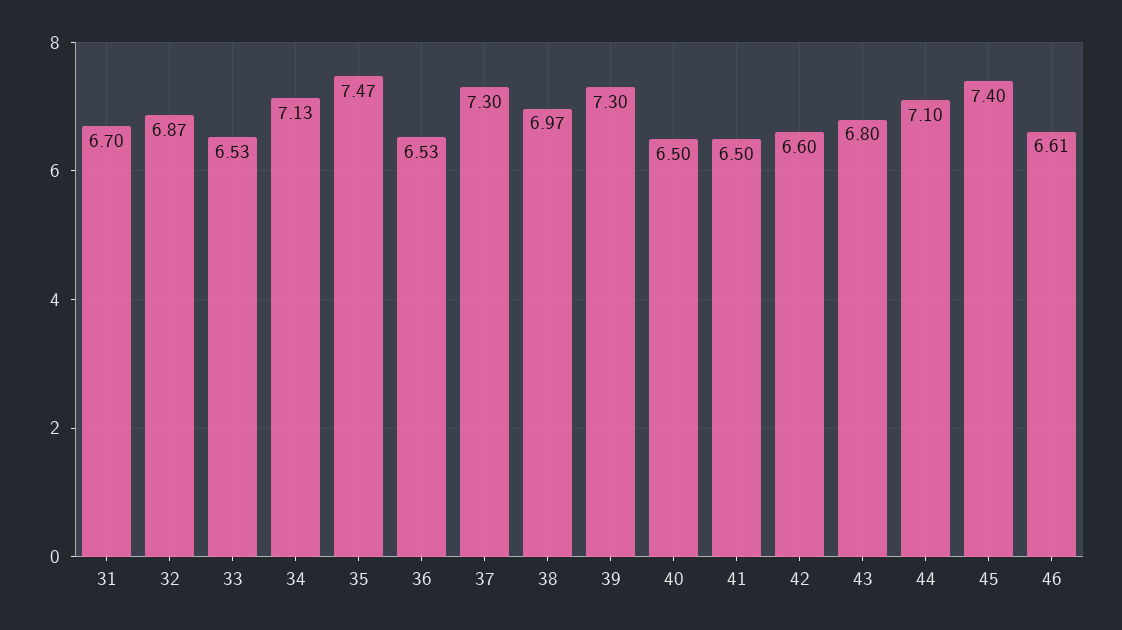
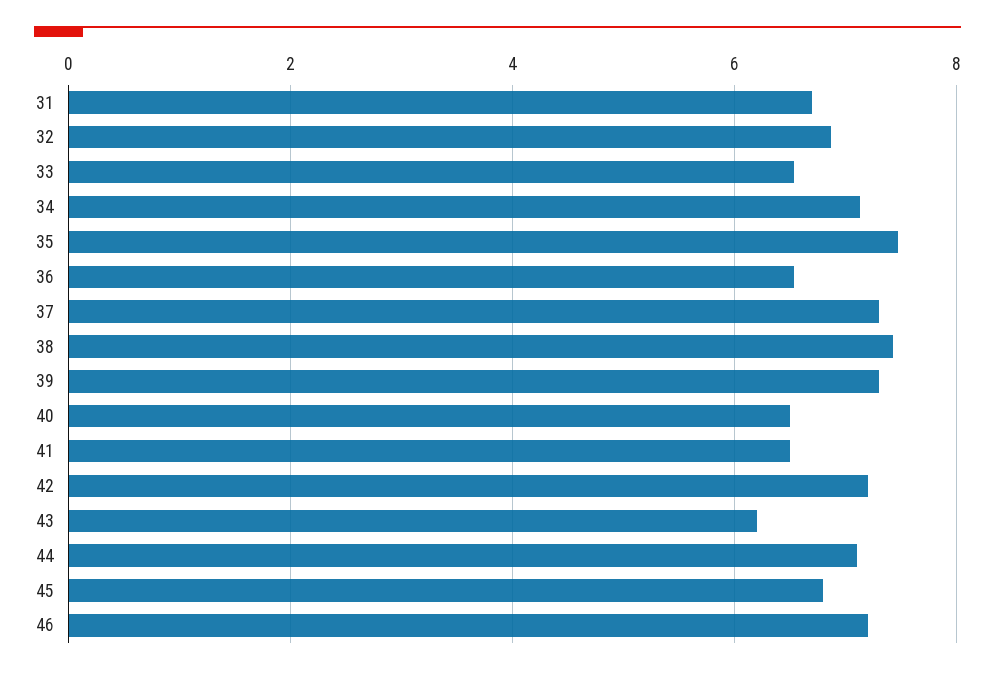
38: 6.97 -> 7.4
42: 6.6 -> 7.2
43: 6.8 -> 6.2
45: 7.4 -> 6.8
46: 6.61 -> 7.2

